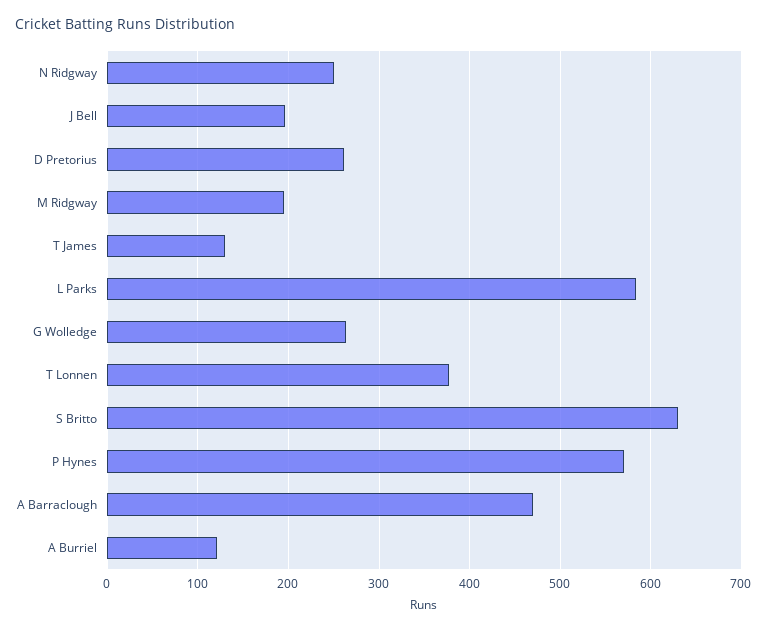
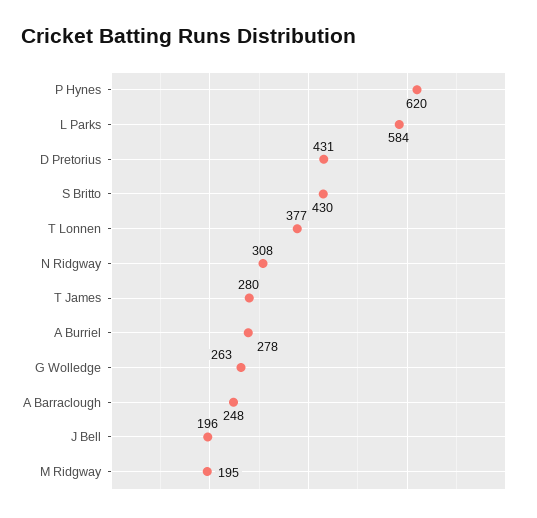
N Ridgway: 250 -> 308
D Pretorius: 260 -> 431
T James: 130 -> 280
S Britto: 630 -> 430
P Hynes: 570 -> 620
A Barraclough: 470 -> 248
A Burriel: 120 -> 278

